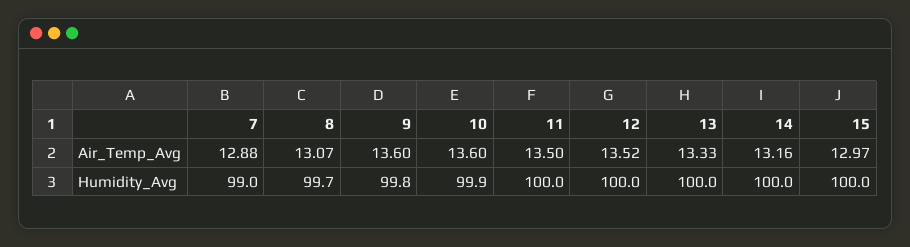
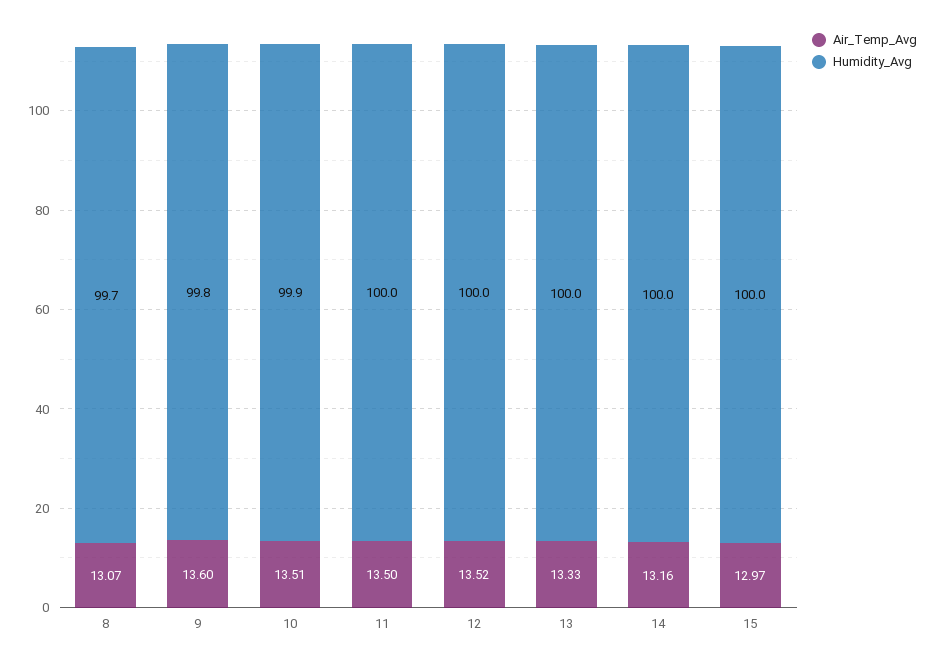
Air_Temp_Avg, 7: 12.88 -> none
Air_Temp_Avg, 10: 13.6 -> 13.51
Humidity_Avg, 7: 99 -> none

